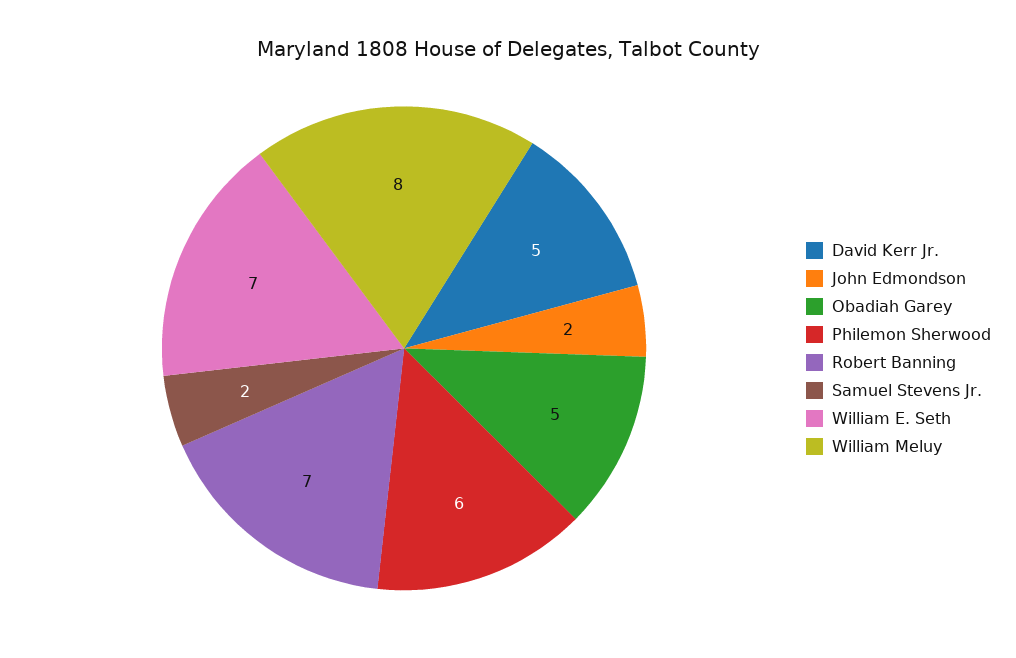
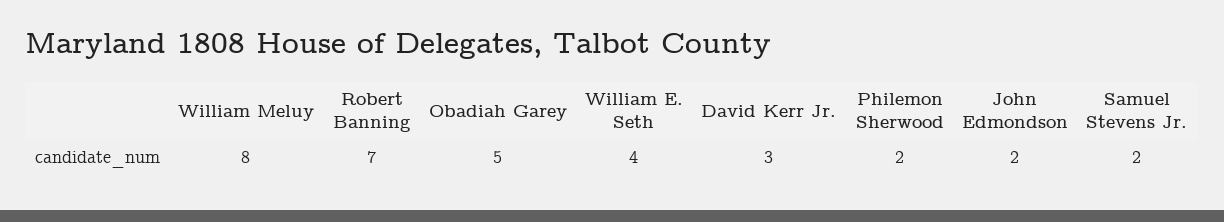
David Kerr Jr.: 5 -> 3
Philemon Sherwood: 6 -> 2
William E. Seth: 7 -> 4

